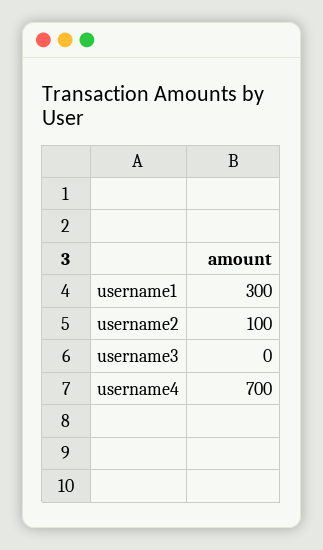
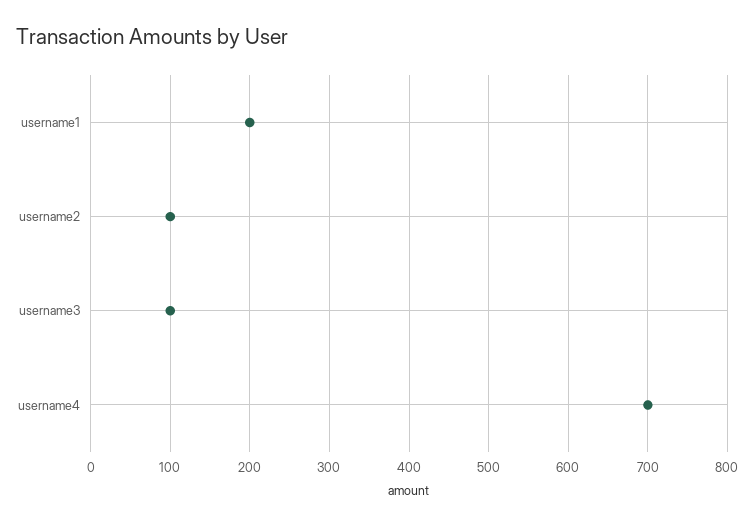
username1: 300 -> 200
username3: 0 -> 100

